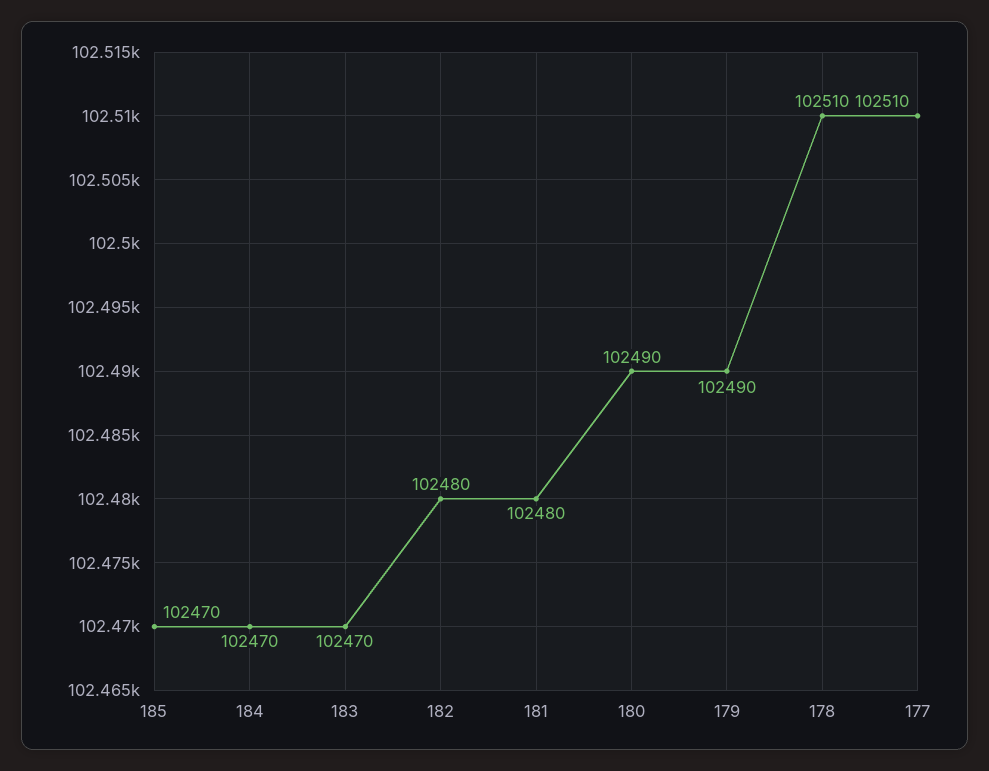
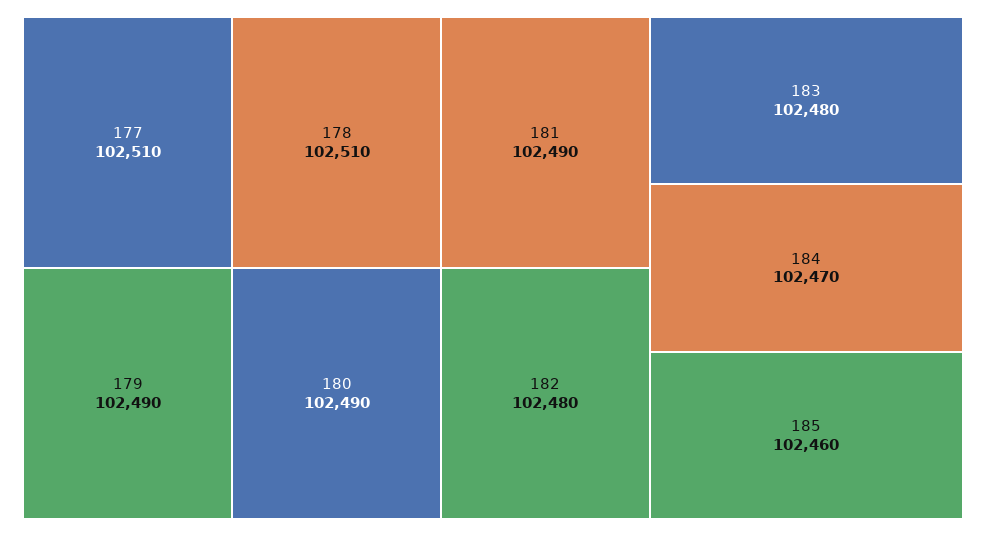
185: 102470 -> 102460
183: 102470 -> 102480
181: 102480 -> 102490

